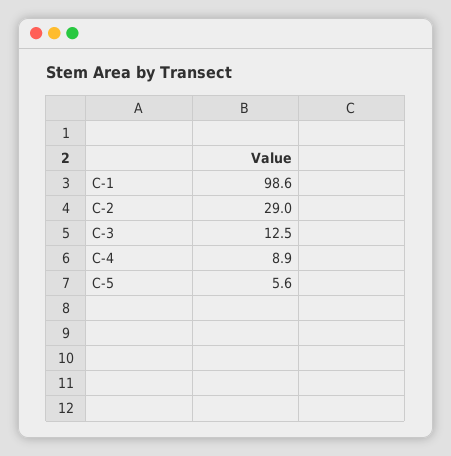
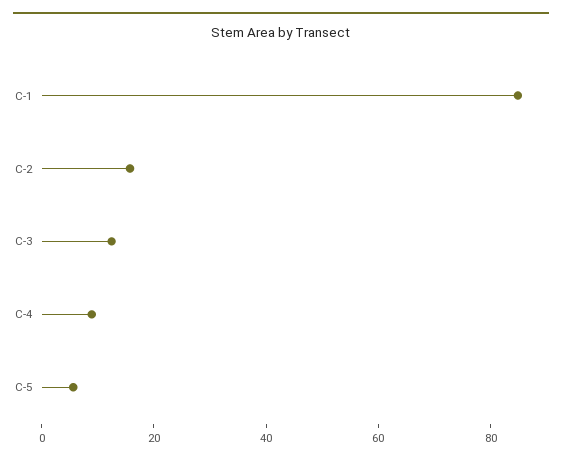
C-1: 98.6 -> 85
C-2: 29 -> 15

